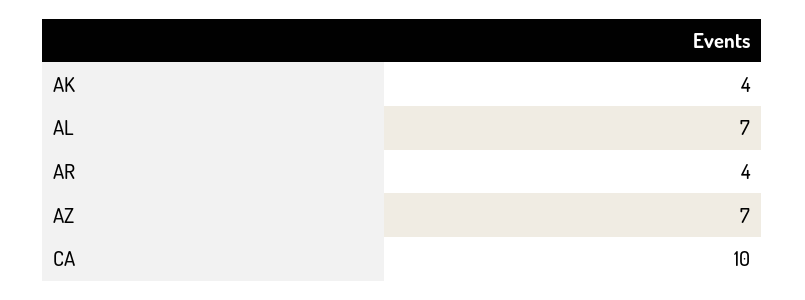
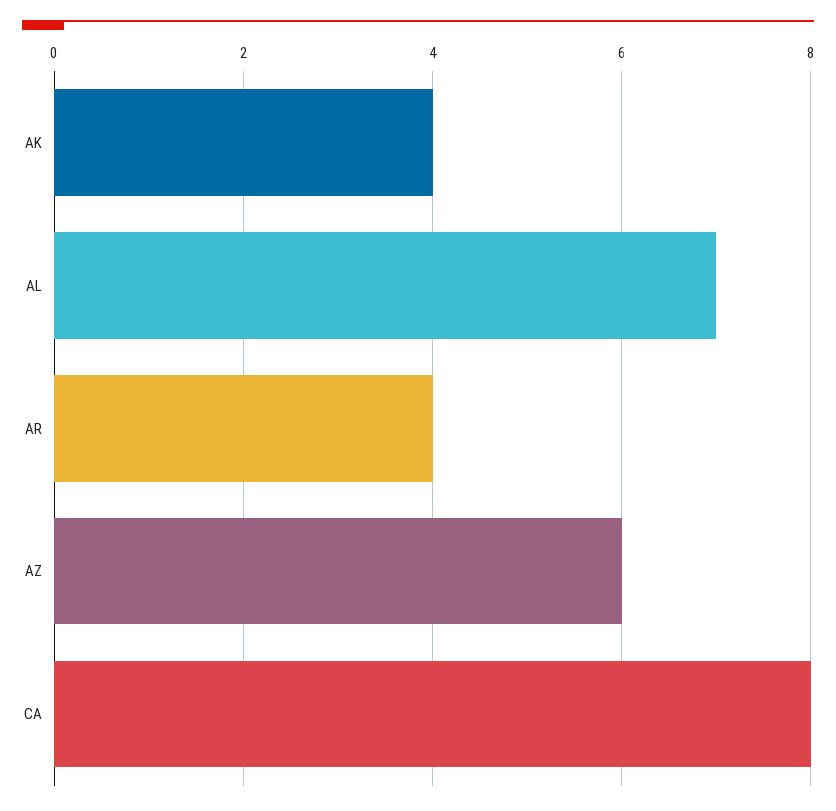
AZ: 7 -> 6
CA: 10 -> 8

